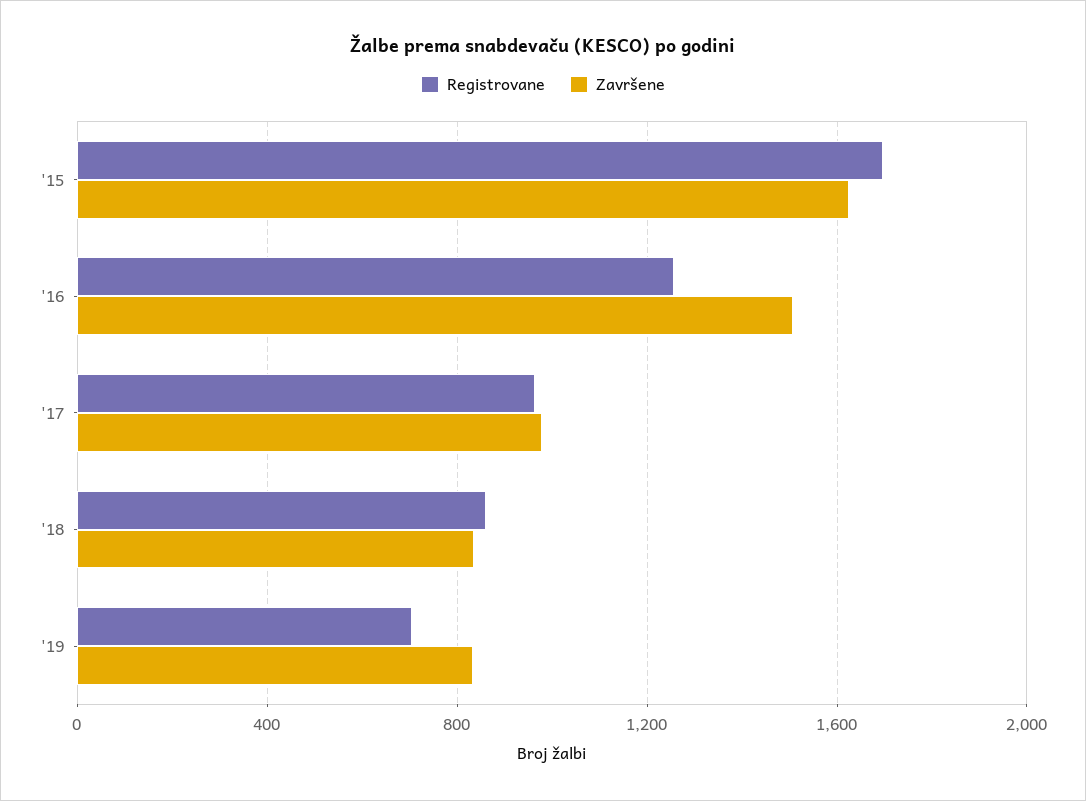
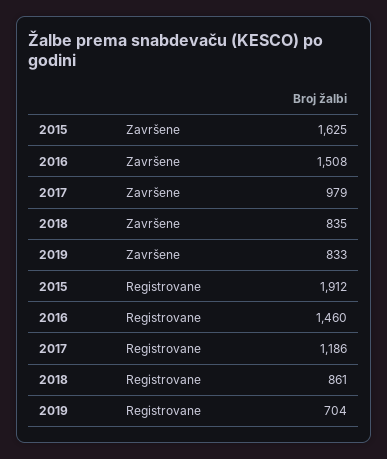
Registrovane, '15: 1700 -> 1912
Registrovane, '16: 1250 -> 1460
Registrovane, '17: 950 -> 1186

